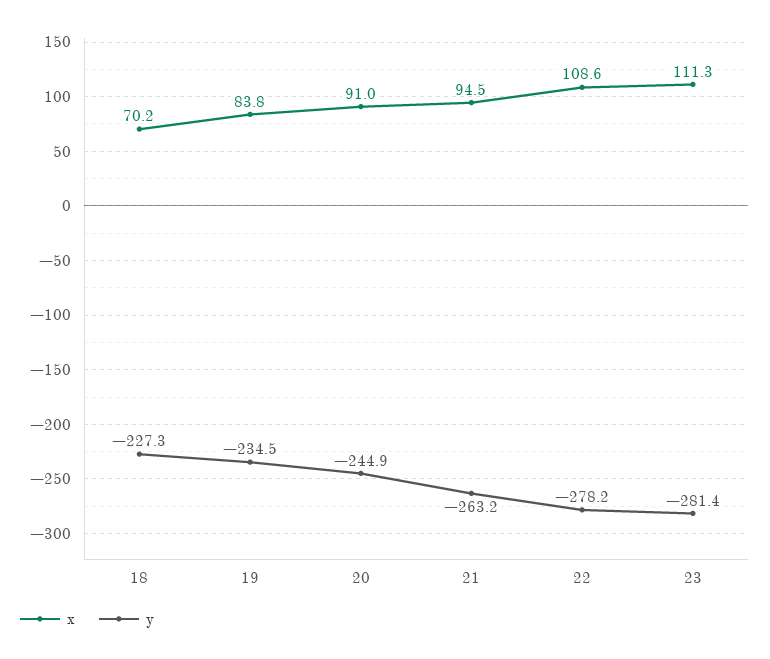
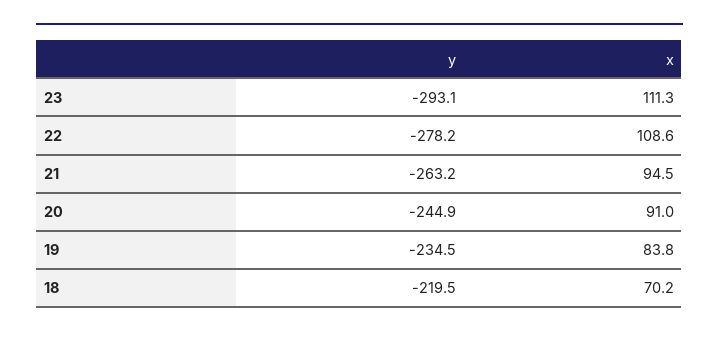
y, 18: -227.3 -> -219.5
y, 23: -281.4 -> -293.1

